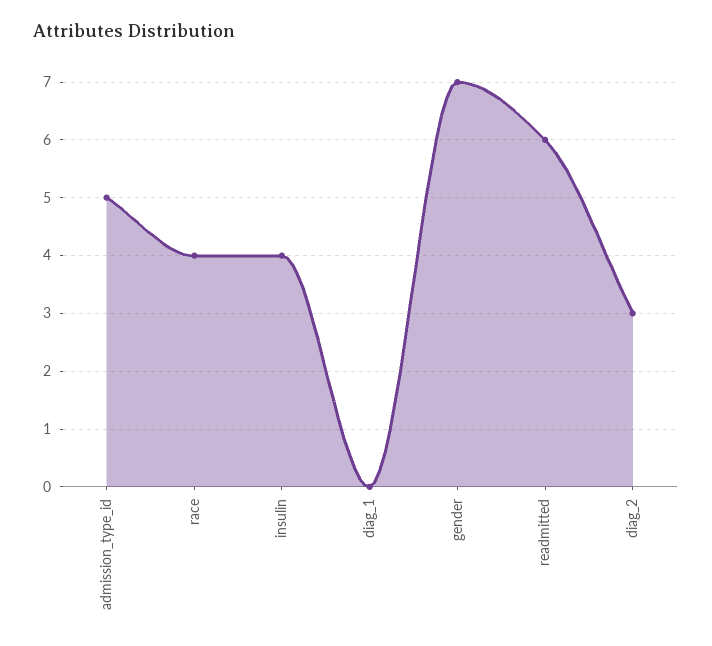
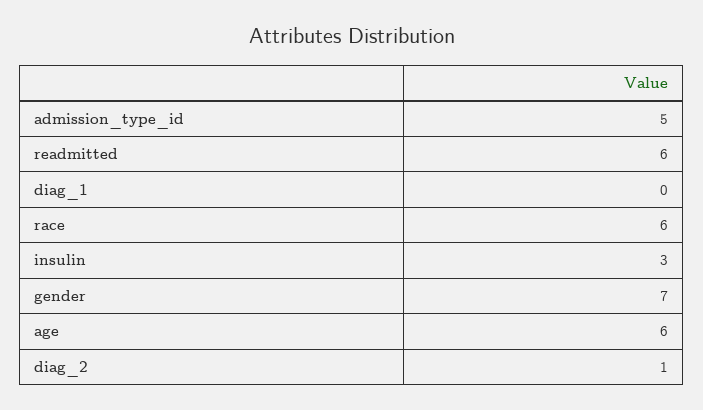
race: 4 -> 6
insulin: 4 -> 3
diag_2: 3 -> 1
age: none -> 6

